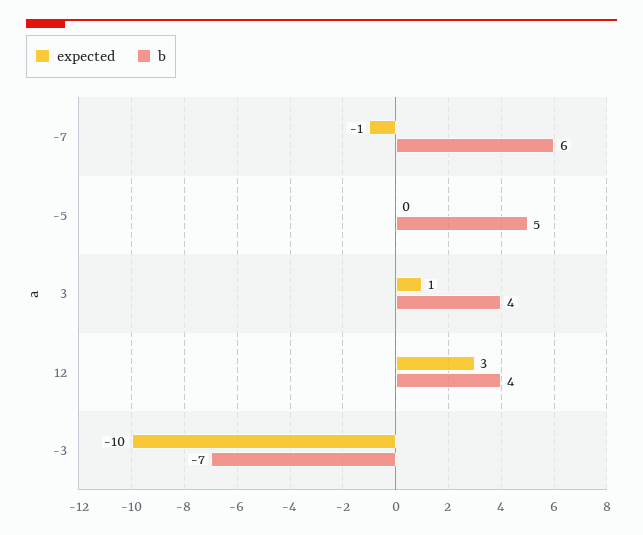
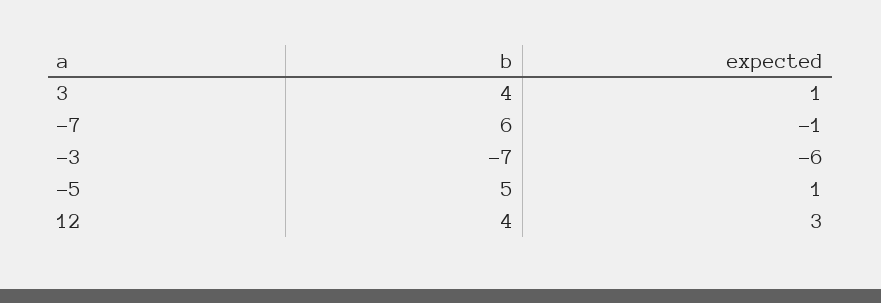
expected, -5: 0 -> 1
expected, -3: -10 -> -6

